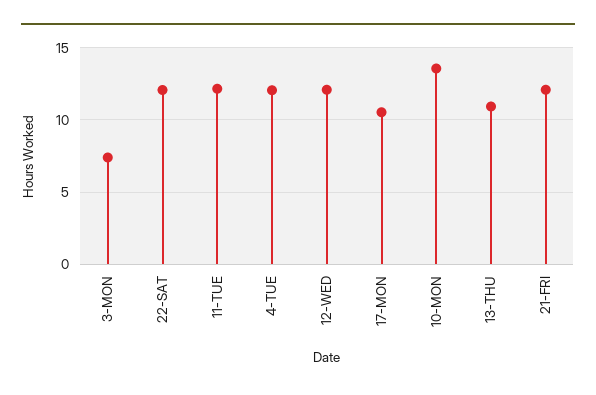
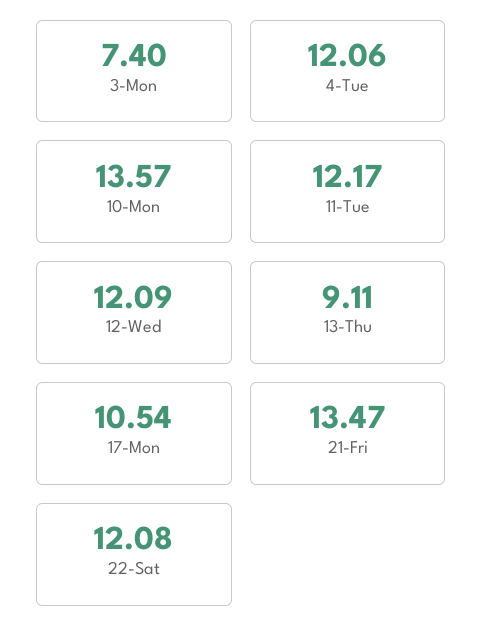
13-THU: 11 -> 9.11
21-FRI: 12 -> 13.47

